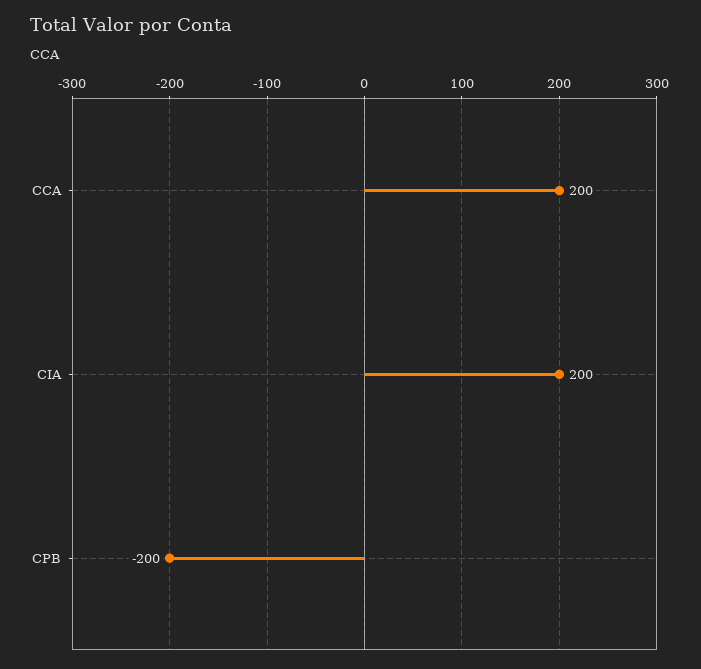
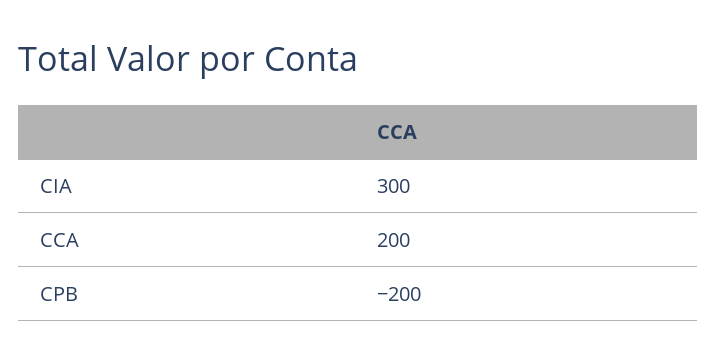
CIA: 200 -> 300

